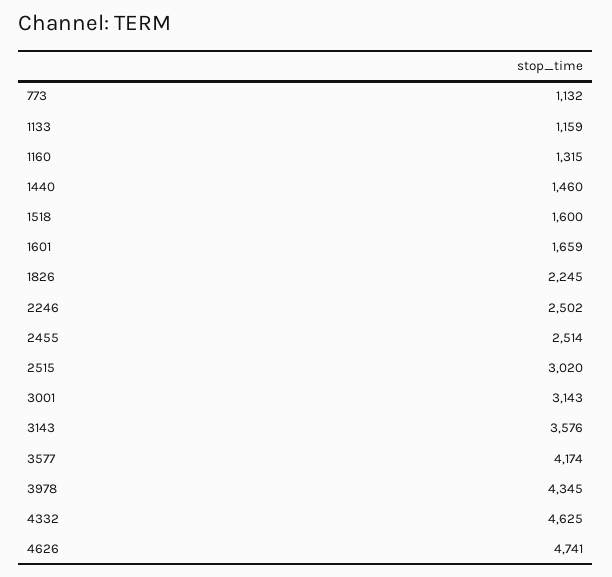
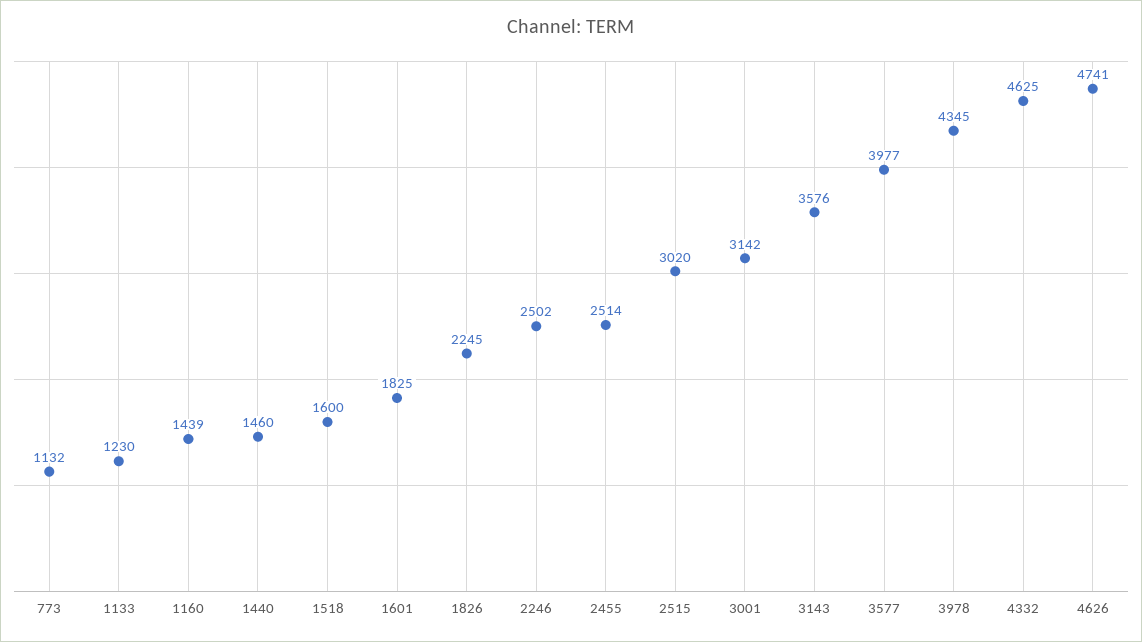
1133: 1159 -> 1230
1160: 1315 -> 1439
1601: 1659 -> 1825
3001: 3143 -> 3142
3577: 4174 -> 3977

